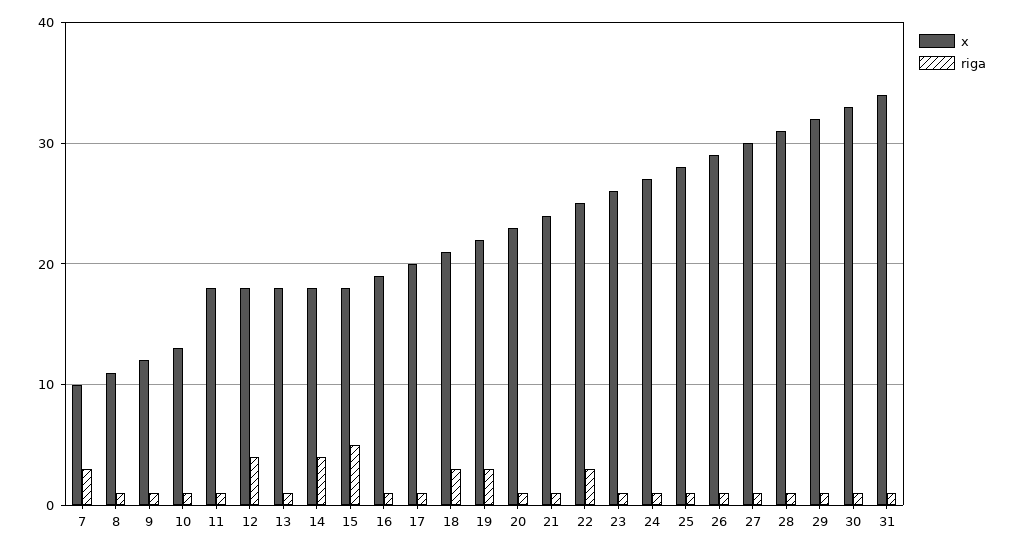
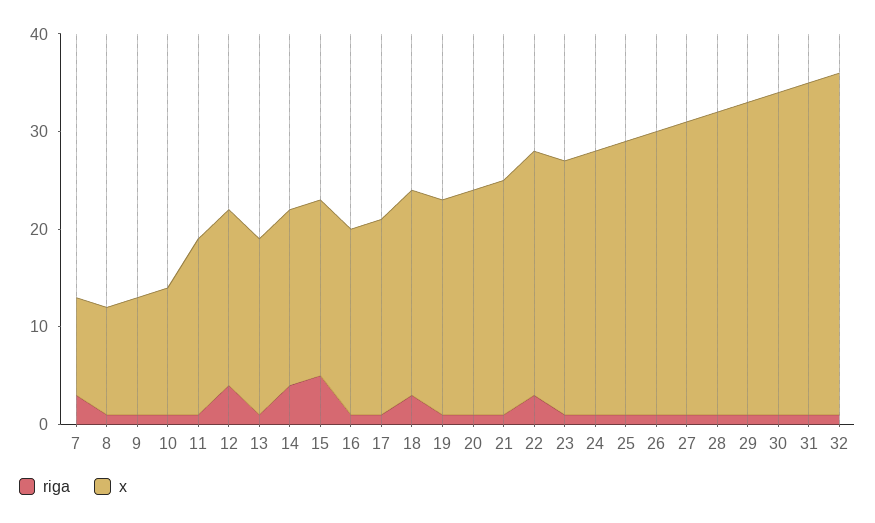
riga, 19: 3 -> 1
riga, 32: none -> 1
x, 32: none -> 35

